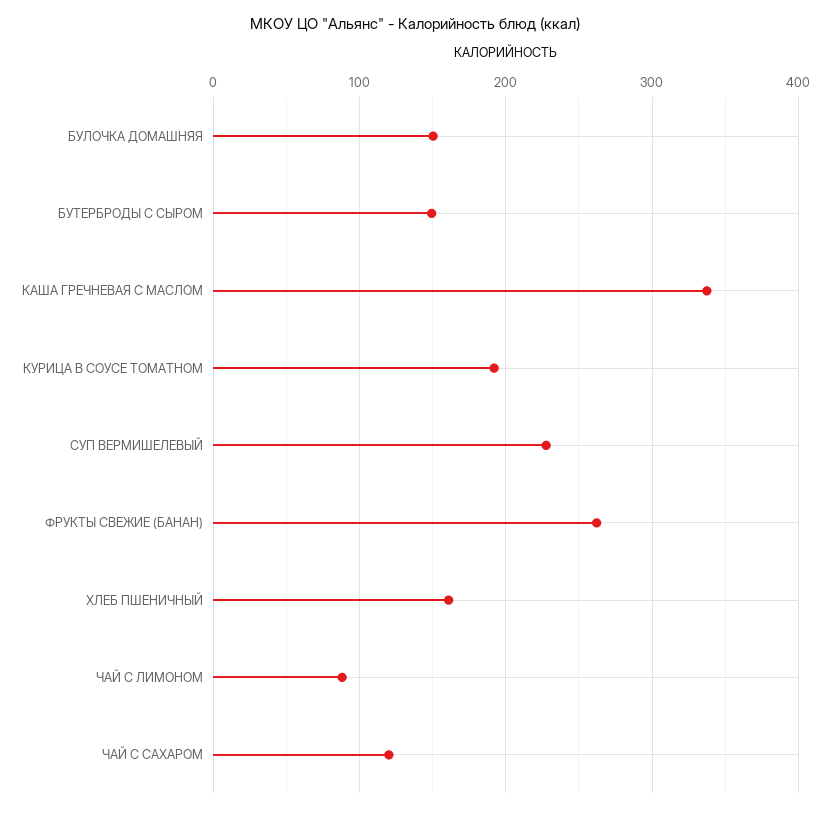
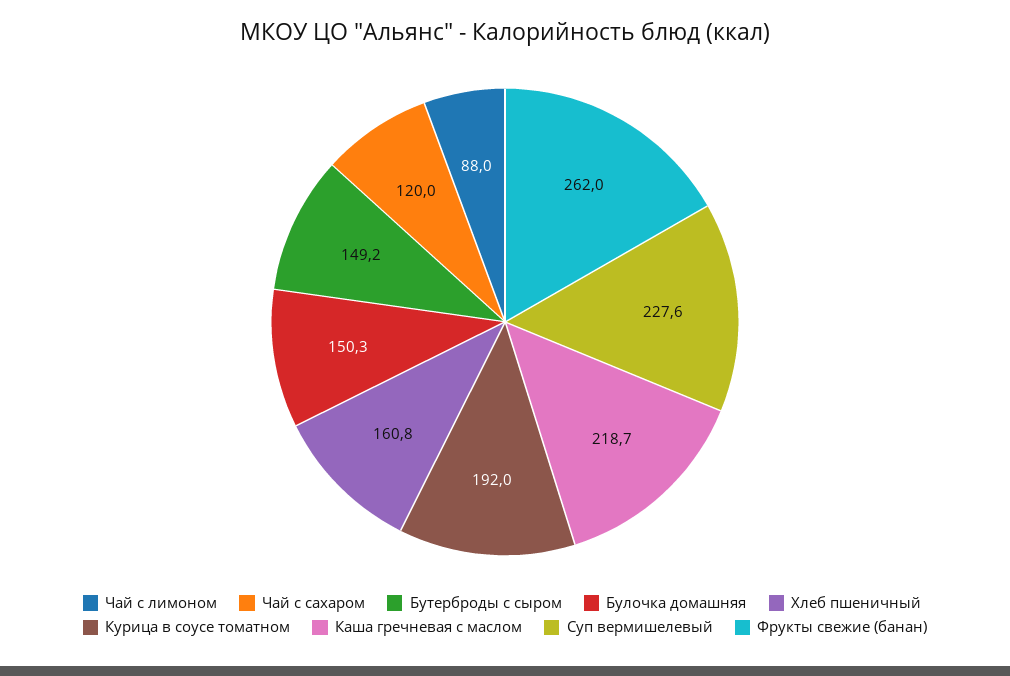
КАША ГРЕЧНЕВАЯ С МАСЛОМ: 340 -> 218.7

